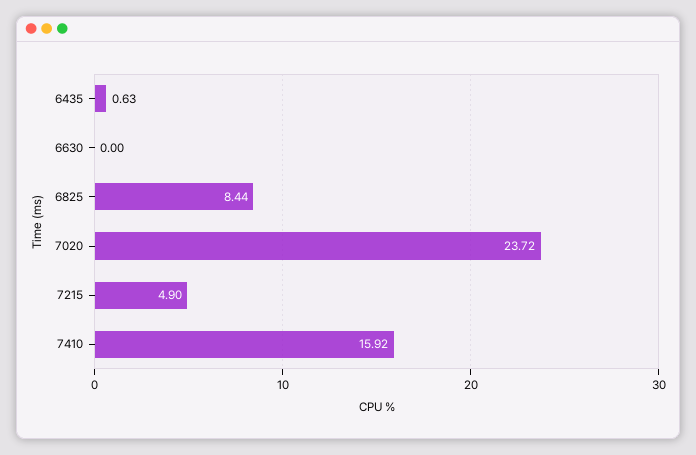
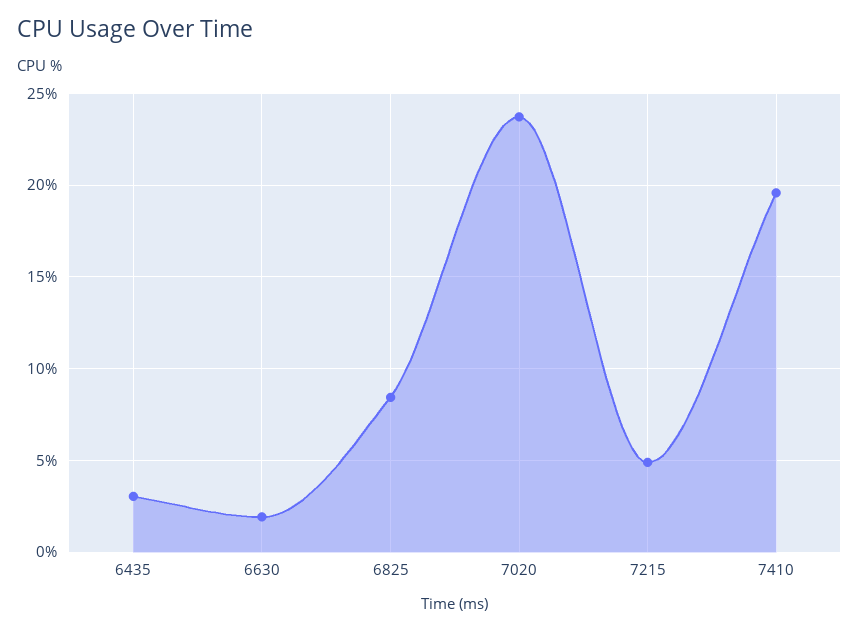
6435: 0.63 -> 3
6630: 0 -> 2
7410: 15.92 -> 19.5

